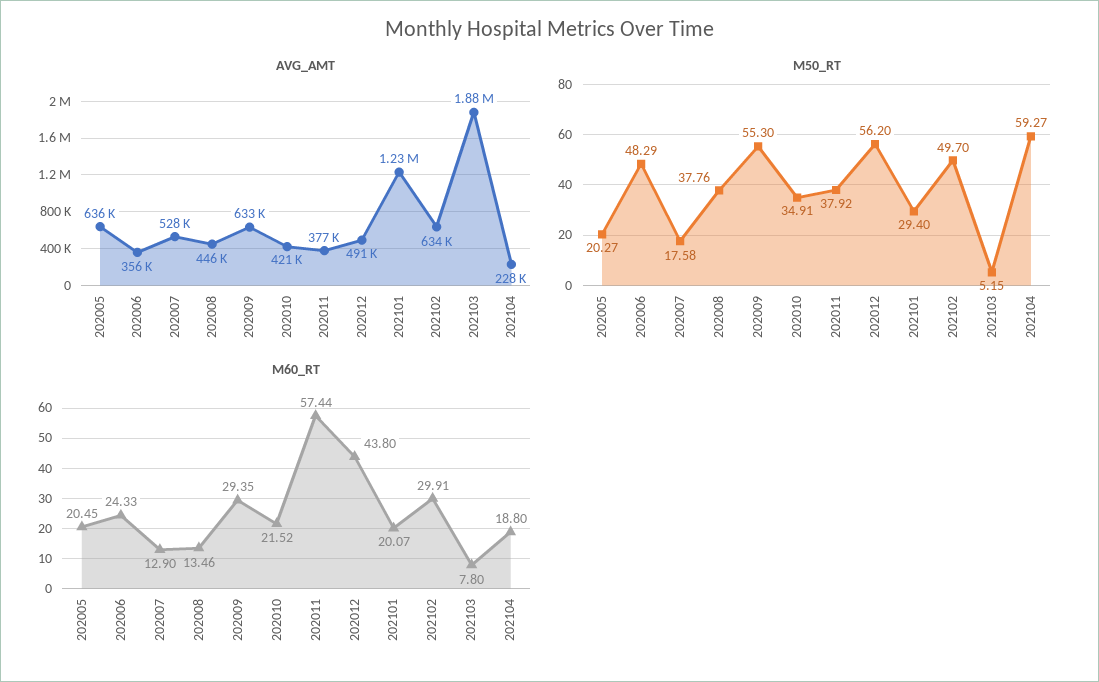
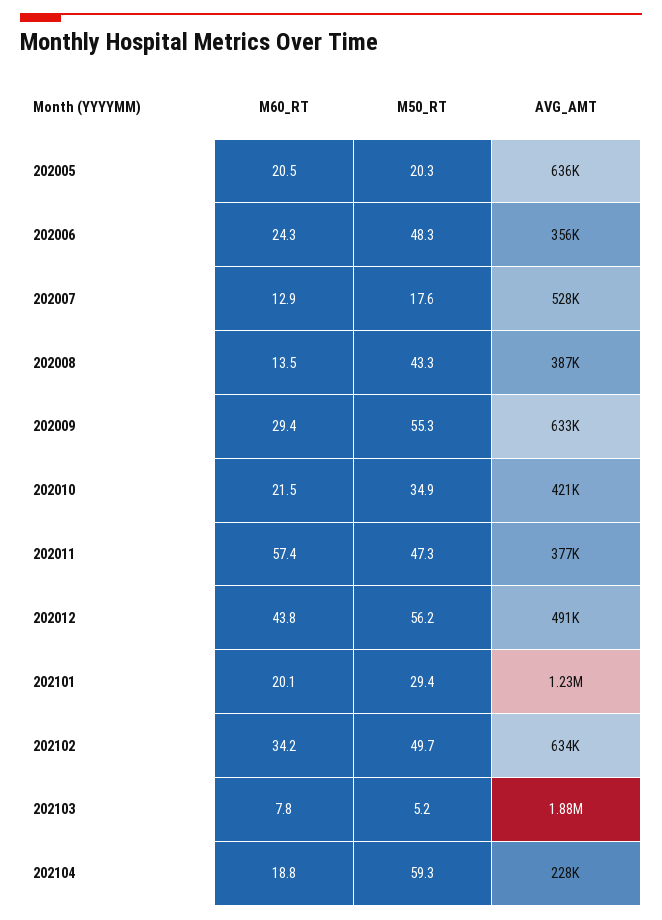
AVG_AMT, 202008: 446000 -> 387000
M50_RT, 202008: 37.76 -> 43.3
M50_RT, 202011: 37.92 -> 47.3
M60_RT, 202102: 29.91 -> 34.2

